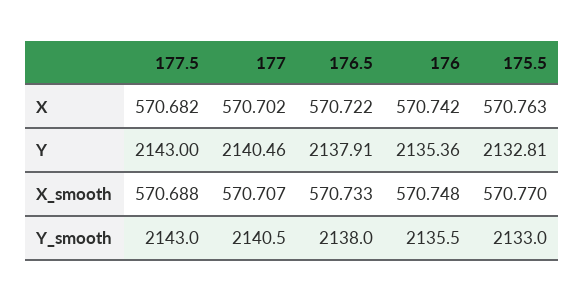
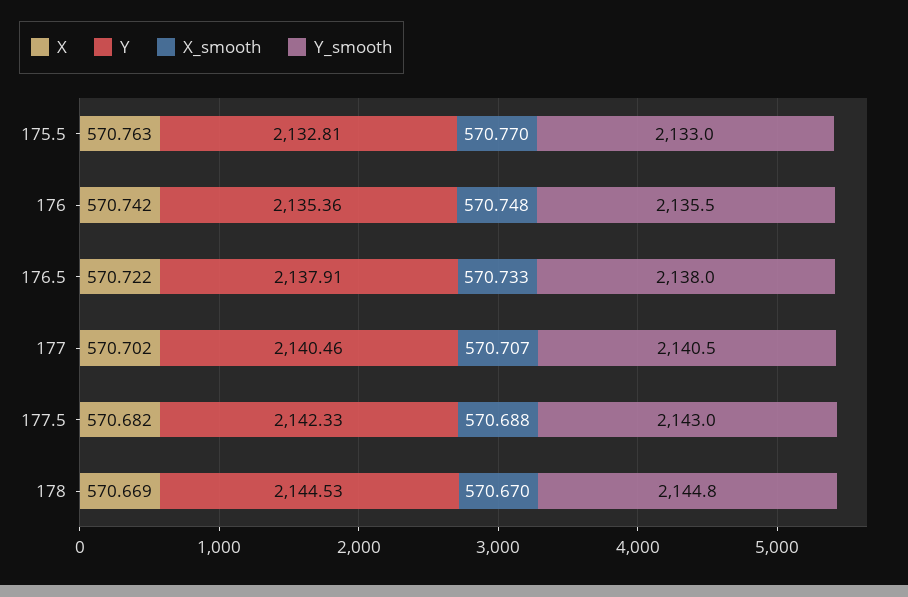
Y, 177.5: 2143 -> 2142.33
X, 178: none -> 570.669
Y, 178: none -> 2144.53
X_smooth, 178: none -> 570.67
Y_smooth, 178: none -> 2144.8

